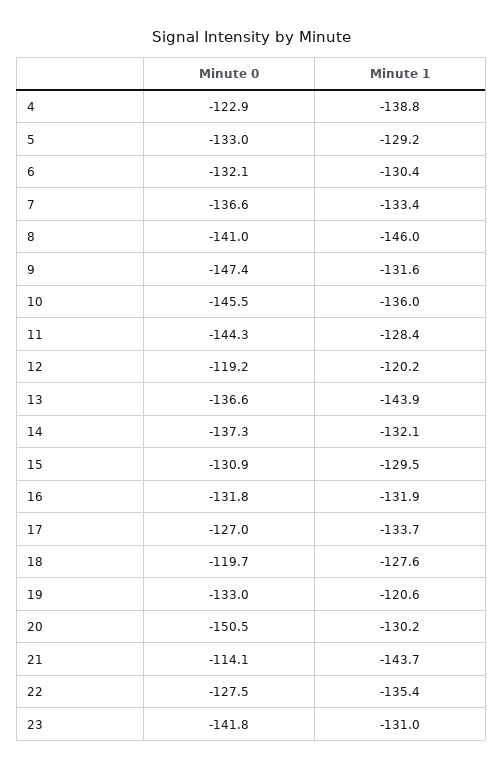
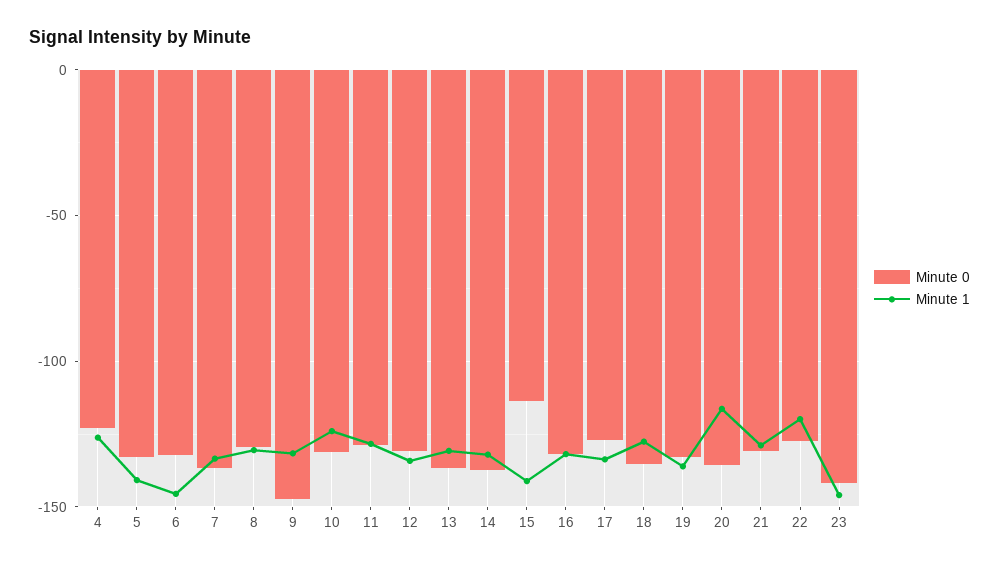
Minute 1, 4: -138.8 -> -125
Minute 1, 5: -129.2 -> -140
Minute 1, 6: -130.4 -> -145
Minute 0, 8: -141 -> -130
Minute 1, 8: -146 -> -130
Minute 0, 10: -145.5 -> -130
Minute 1, 10: -136 -> -125
Minute 0, 11: -144.3 -> -130
Minute 0, 12: -119.2 -> -130
Minute 1, 12: -120.2 -> -135
Minute 1, 13: -143.9 -> -130
Minute 0, 15: -130.9 -> -115
Minute 1, 15: -129.5 -> -140
Minute 0, 18: -119.7 -> -135
Minute 1, 19: -120.6 -> -135
Minute 0, 20: -150.5 -> -135
Minute 1, 20: -130.2 -> -115
Minute 0, 21: -114.1 -> -130
Minute 1, 21: -143.7 -> -130
Minute 1, 22: -135.4 -> -120
Minute 1, 23: -131 -> -145

